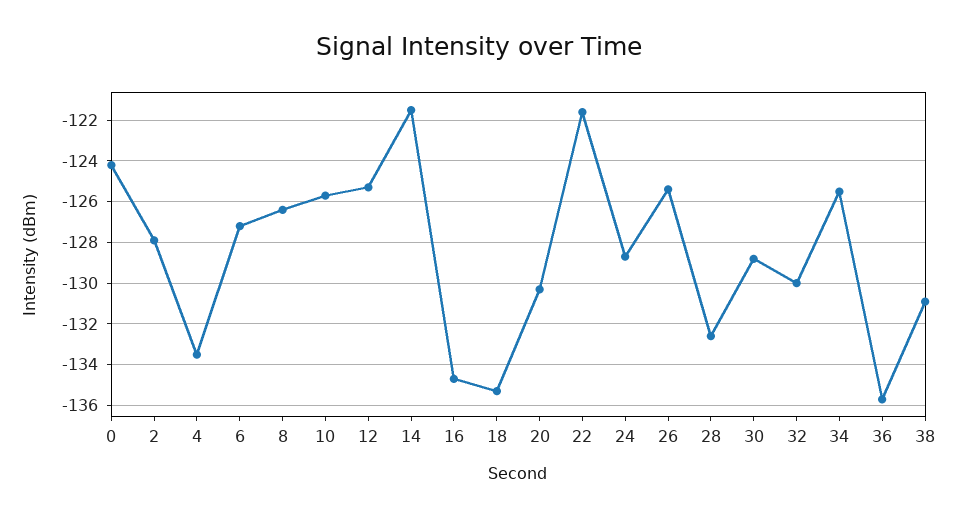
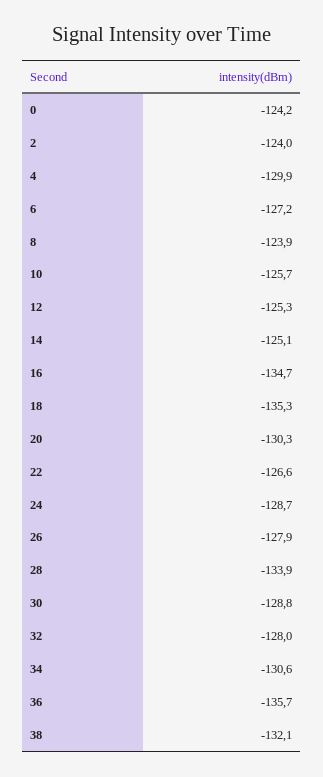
2: -128 -> -124
4: -133.5 -> -129.9
8: -126.5 -> -123.9
14: -121.5 -> -125.1
22: -121.5 -> -126.6
26: -125.5 -> -127.9
28: -132.5 -> -133.9
32: -130 -> -128
34: -125.5 -> -130.6
38: -131 -> -132.1

